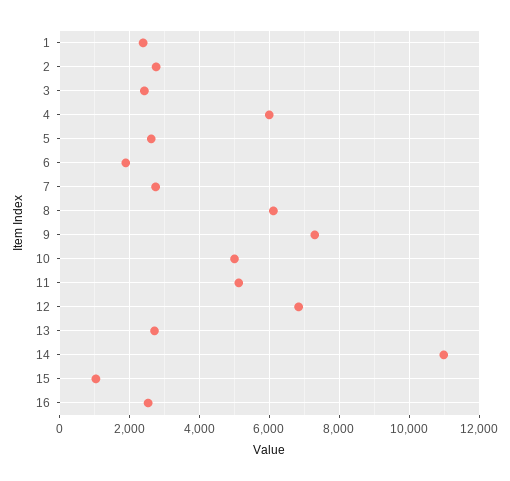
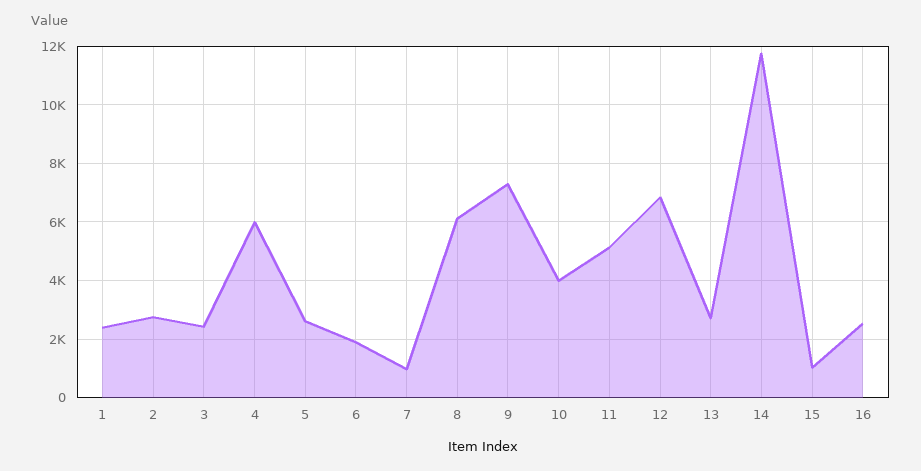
7: 2800 -> 1000
10: 5000 -> 4000
14: 11000 -> 11750

